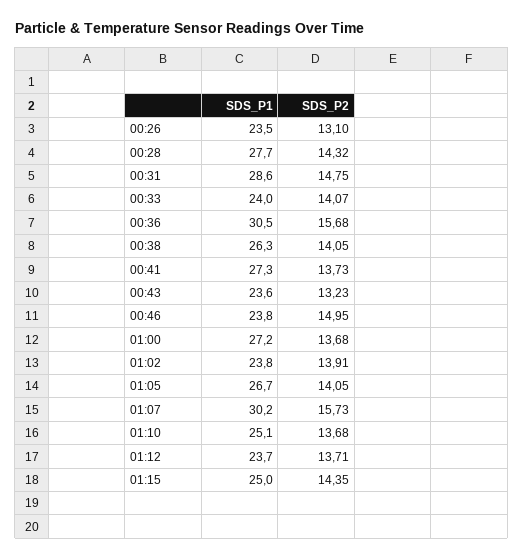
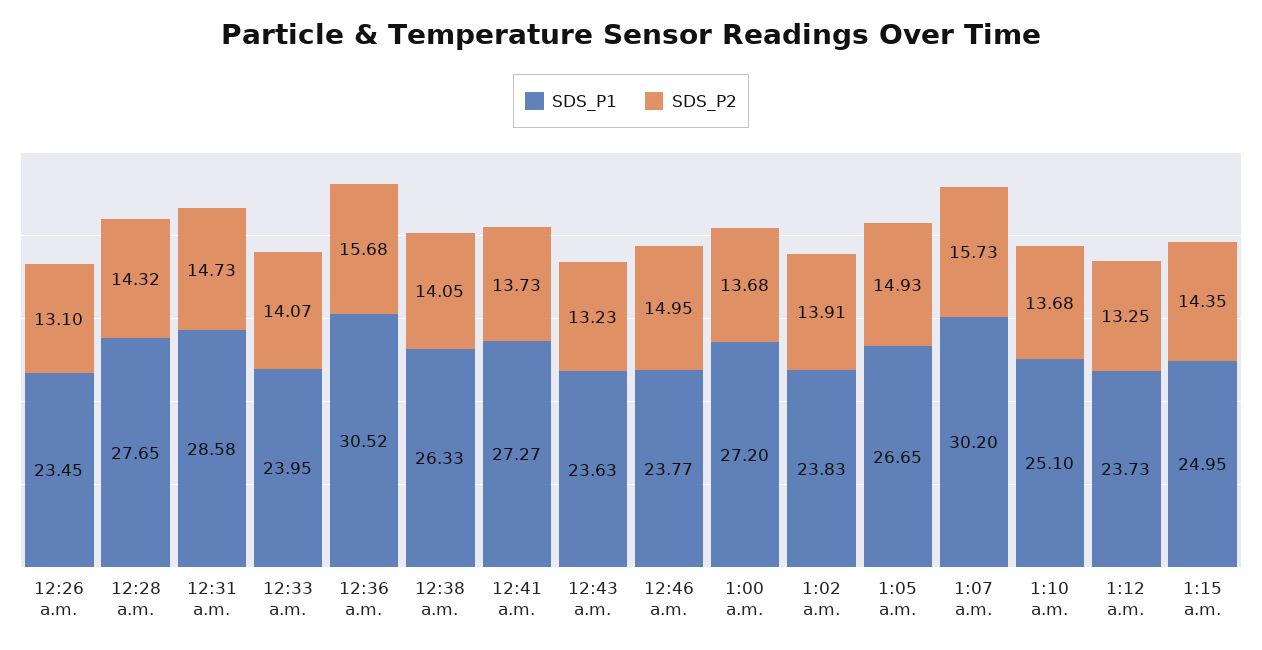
SDS_P2, 00:31: 14.75 -> 14.73
SDS_P2, 01:05: 14.05 -> 14.93
SDS_P2, 01:12: 13.71 -> 13.25

